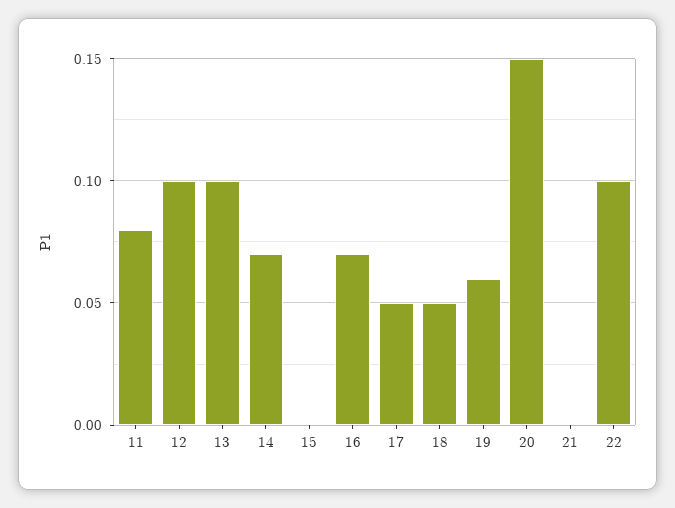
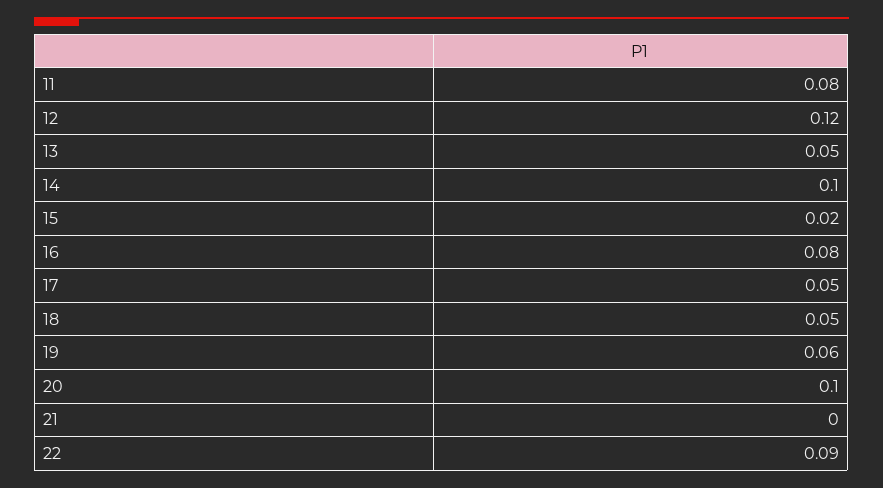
12: 0.1 -> 0.12
13: 0.1 -> 0.05
14: 0.07 -> 0.1
15: 0 -> 0.02
16: 0.07 -> 0.08
20: 0.15 -> 0.1
22: 0.1 -> 0.09

